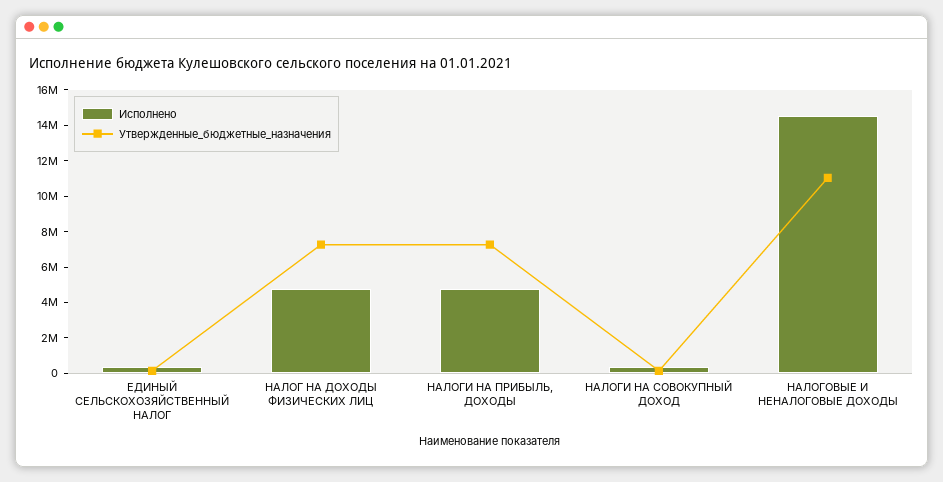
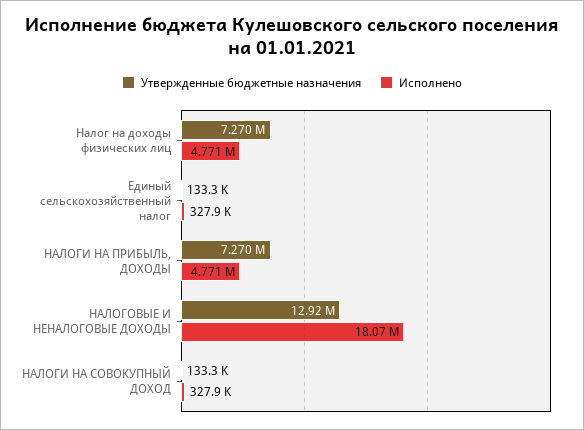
Исполнено, НАЛОГОВЫЕ И НЕНАЛОГОВЫЕ ДОХОДЫ: 14500000 -> 18070000
Утвержденные_бюджетные_назначения, НАЛОГОВЫЕ И НЕНАЛОГОВЫЕ ДОХОДЫ: 11000000 -> 12920000

